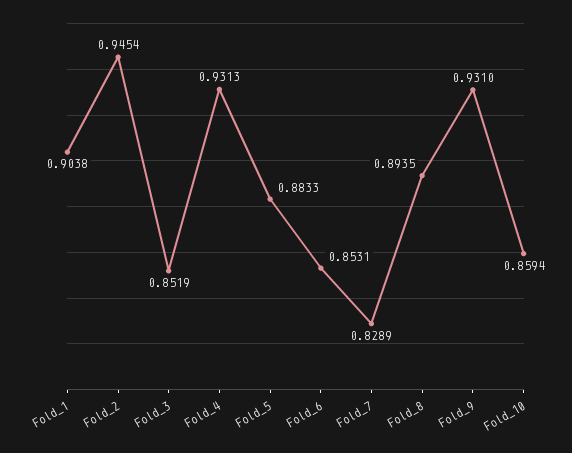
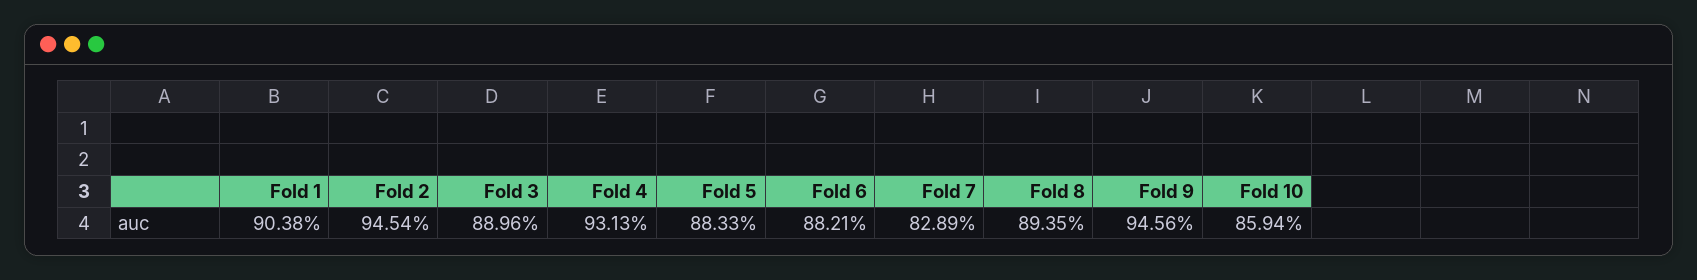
Fold_3: 0.8519 -> 0.8896
Fold_6: 0.8531 -> 0.8821
Fold_9: 0.931 -> 0.9456

